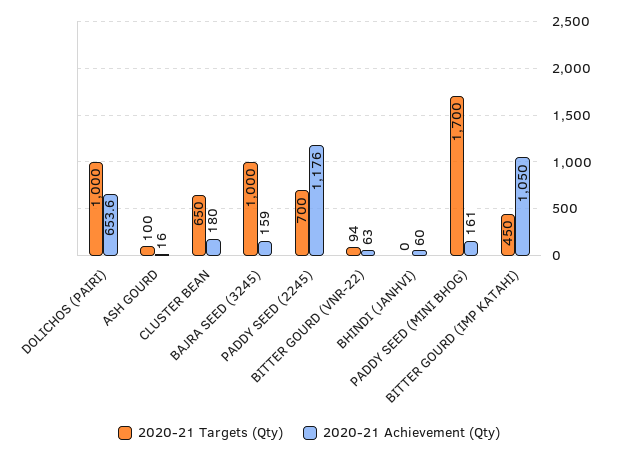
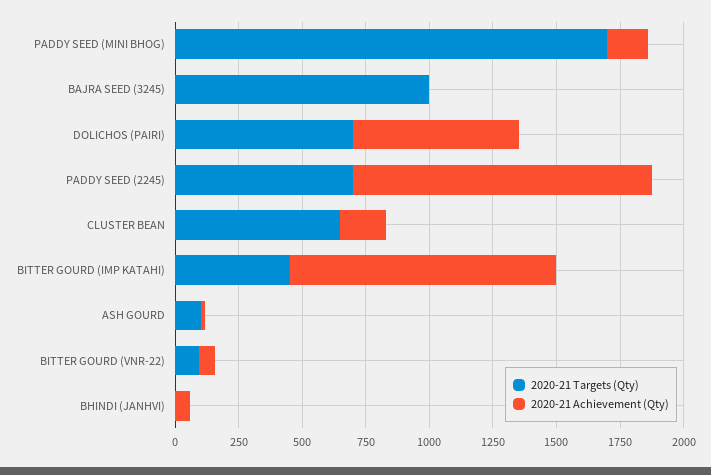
2020-21 Targets (Qty), DOLICHOS (PAIRI): 1000 -> 700
2020-21 Achievement (Qty), BAJRA SEED (3245): 159 -> 0

